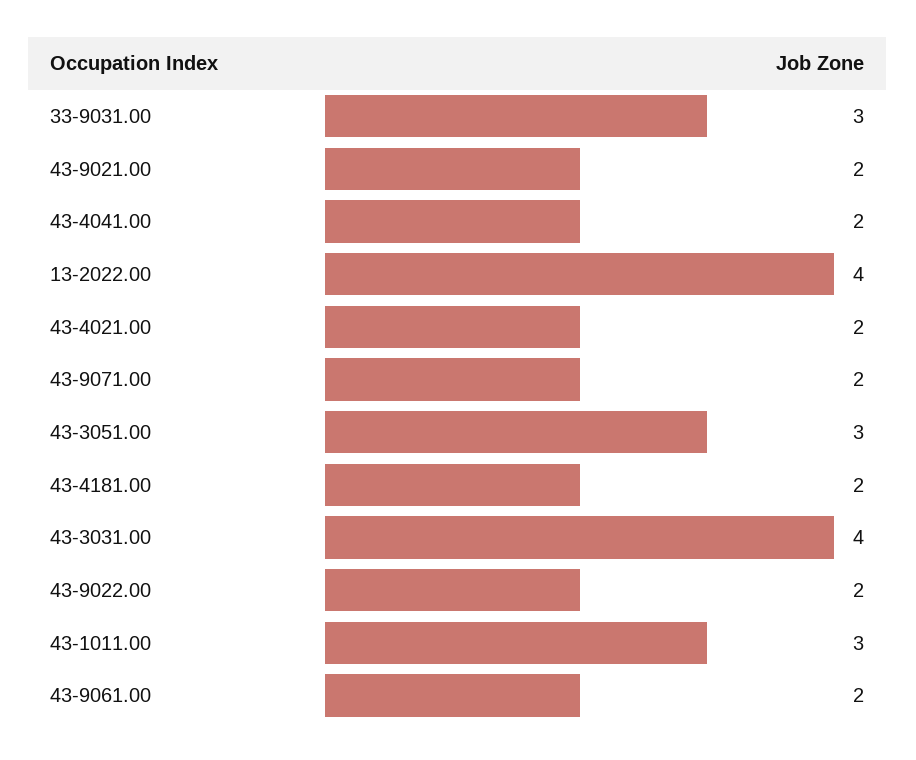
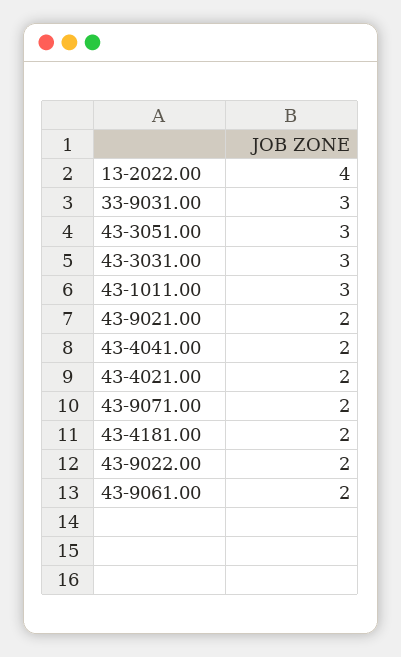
43-3031.00: 4 -> 3

